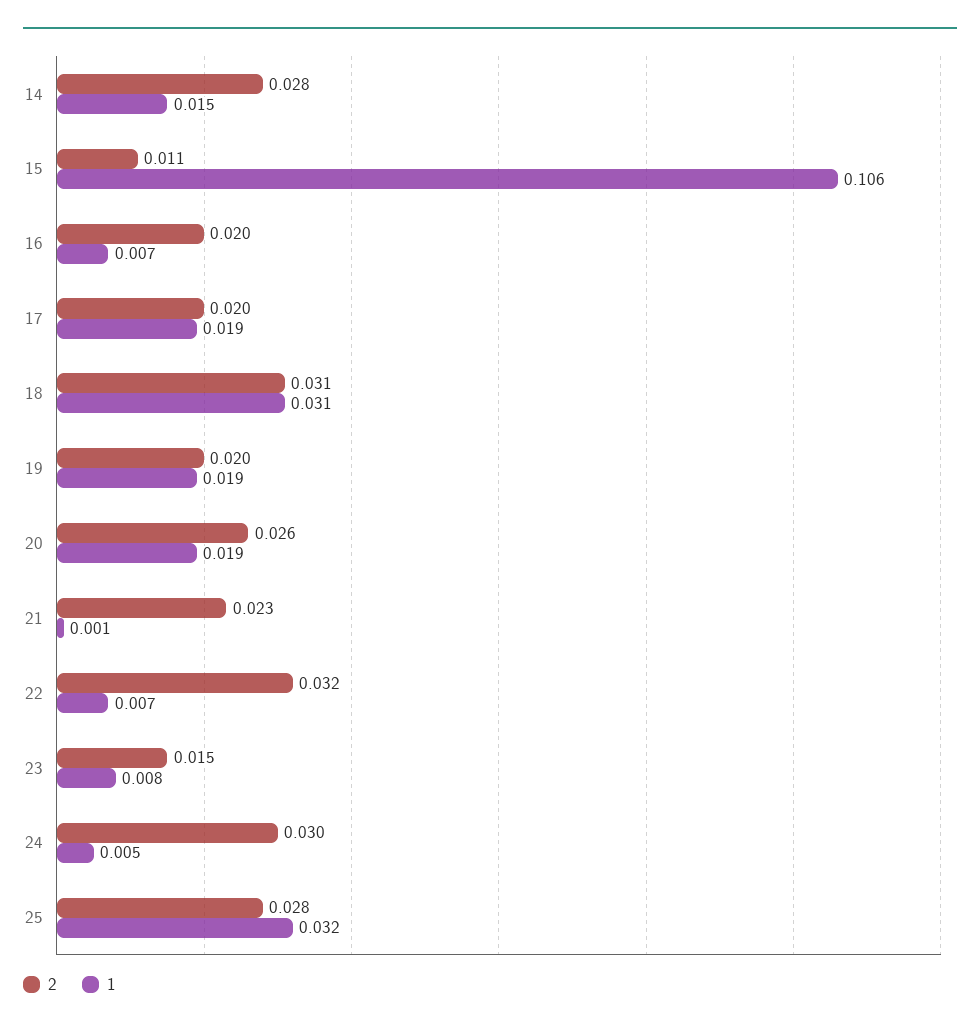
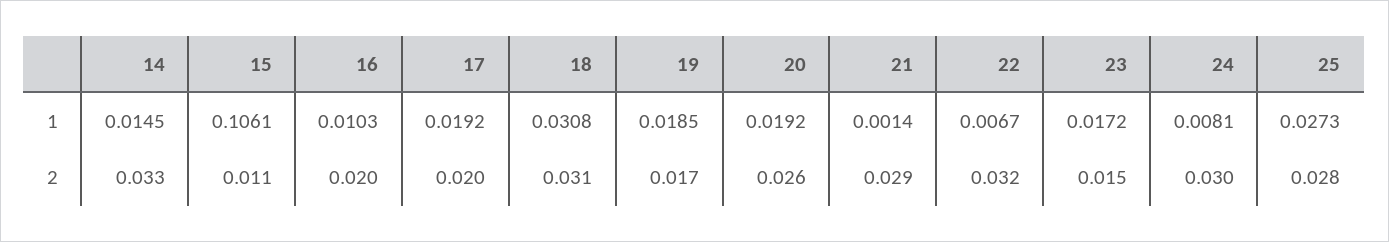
2, 14: 0.028 -> 0.033
1, 16: 0.007 -> 0.0103
2, 19: 0.02 -> 0.017
2, 21: 0.023 -> 0.029
1, 23: 0.008 -> 0.0172
1, 24: 0.005 -> 0.0081
1, 25: 0.032 -> 0.0273

